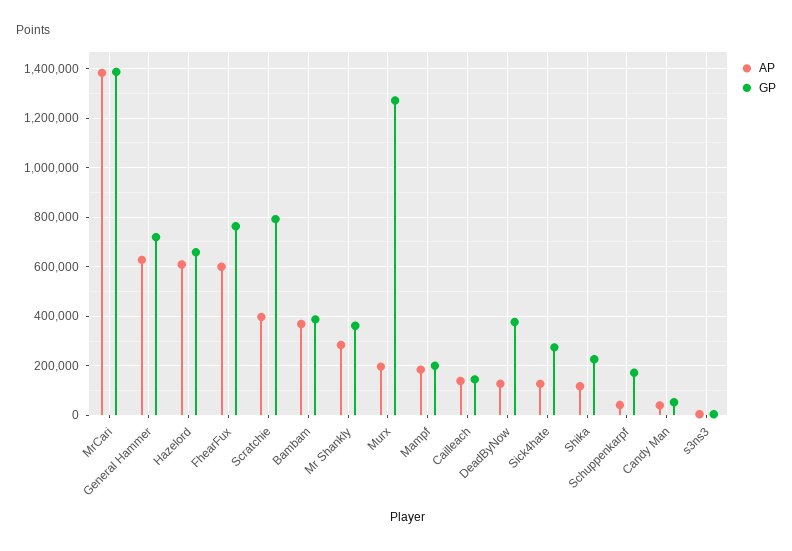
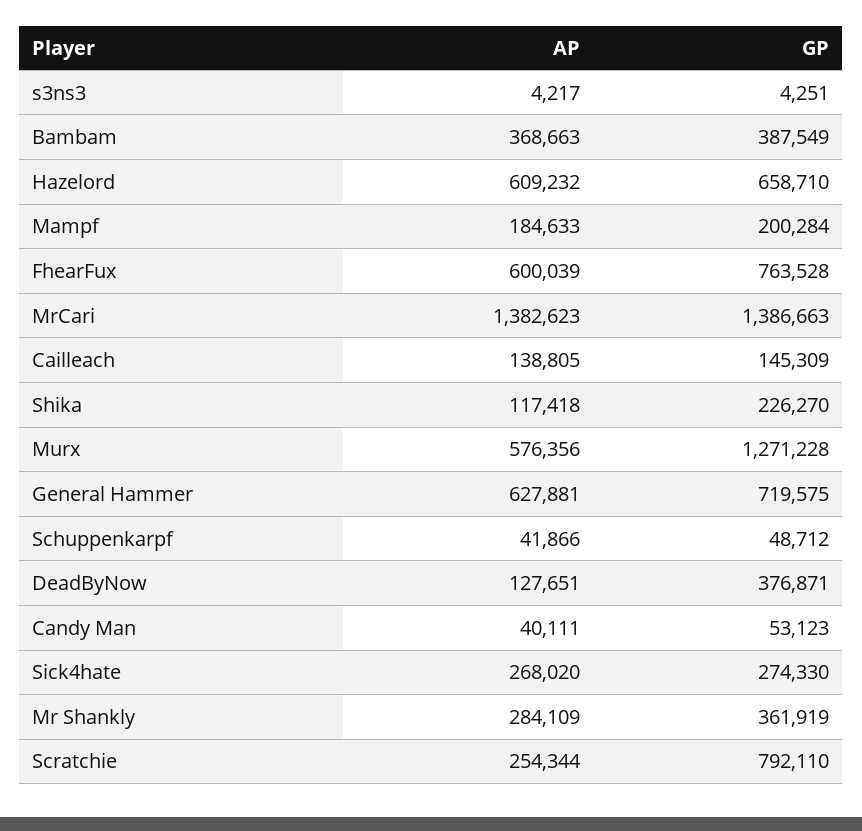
AP, Scratchie: 400000 -> 254344
AP, Murx: 200000 -> 576356
AP, Sick4hate: 125000 -> 268020
GP, Schuppenkarpf: 175000 -> 48712

